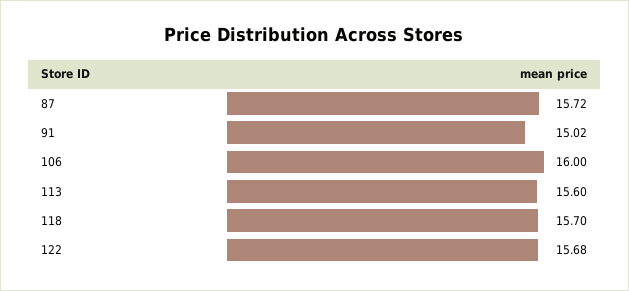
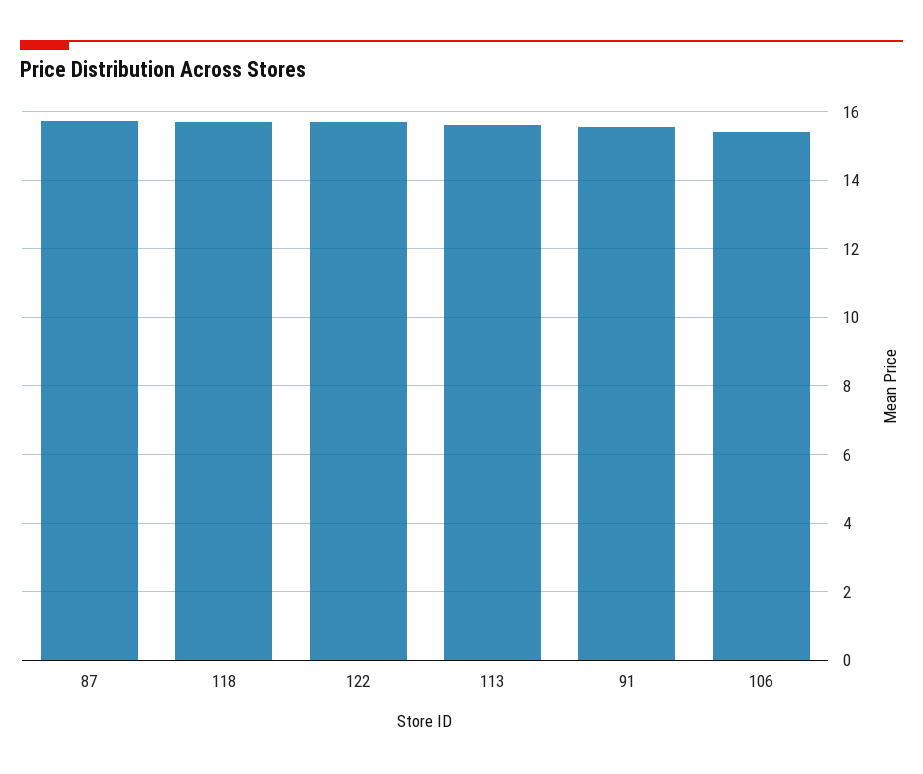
91: 15.02 -> 15.6
106: 16 -> 15.4

